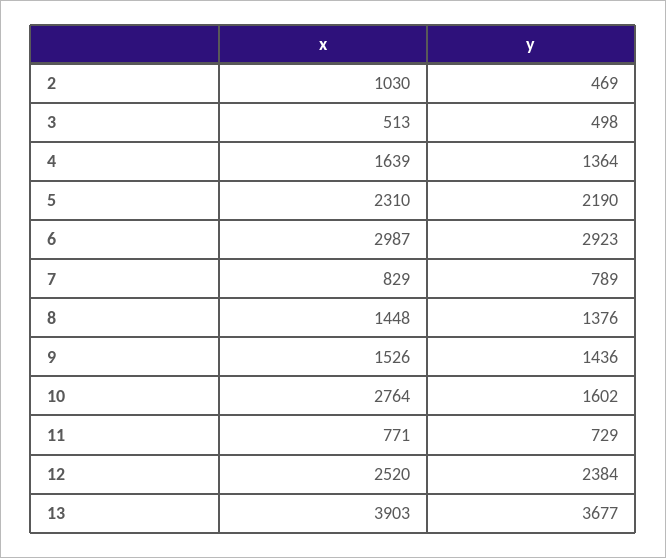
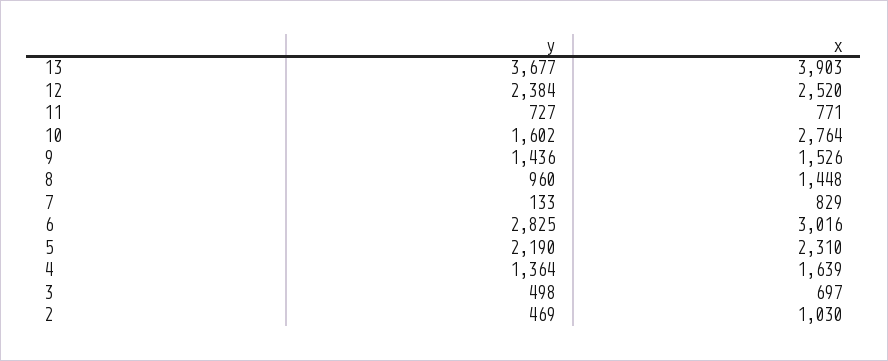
x, 3: 513 -> 697
x, 6: 2987 -> 3016
y, 6: 2923 -> 2825
y, 7: 789 -> 133
y, 8: 1376 -> 960
y, 11: 729 -> 727

